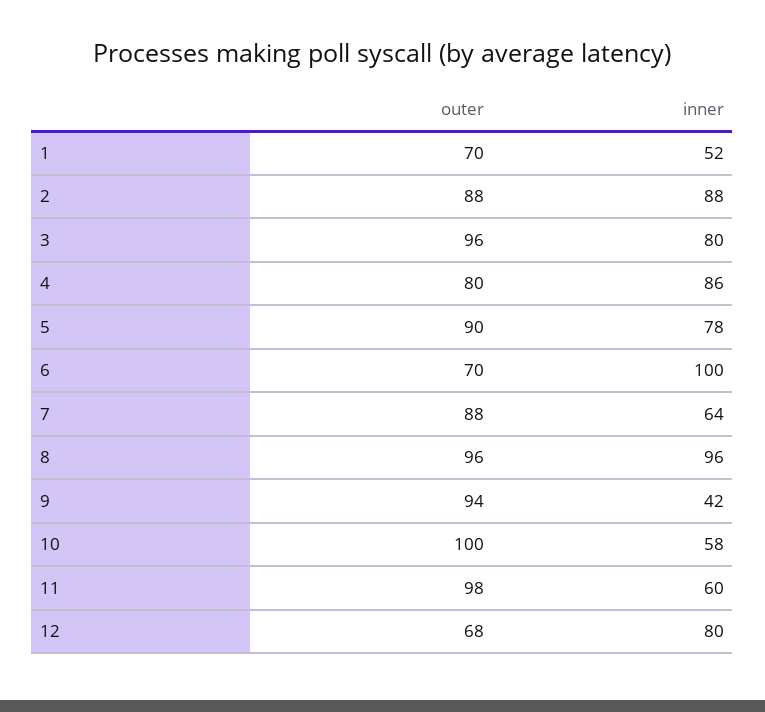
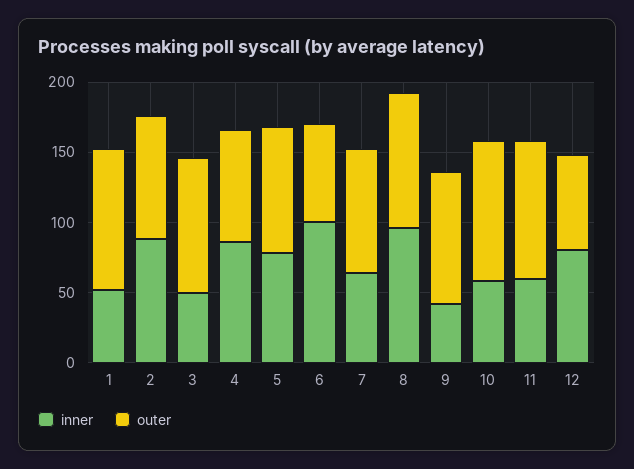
outer, 1: 70 -> 100
inner, 3: 80 -> 50

